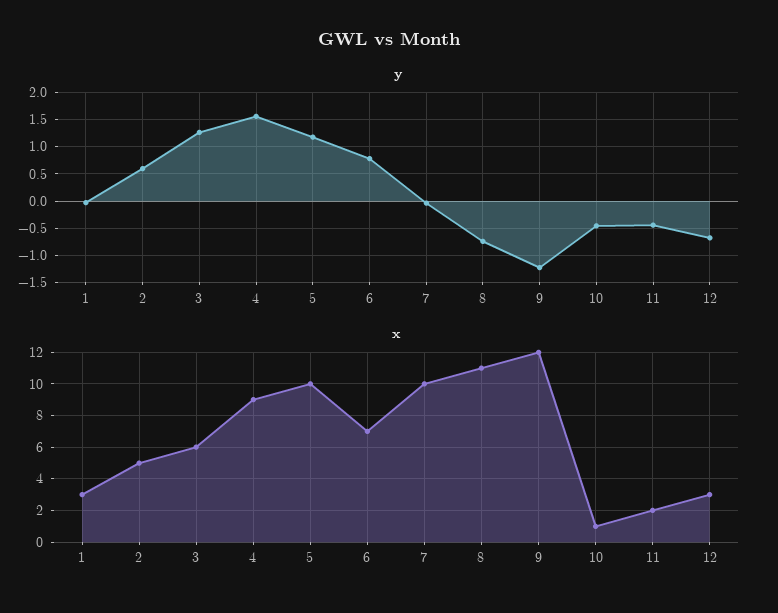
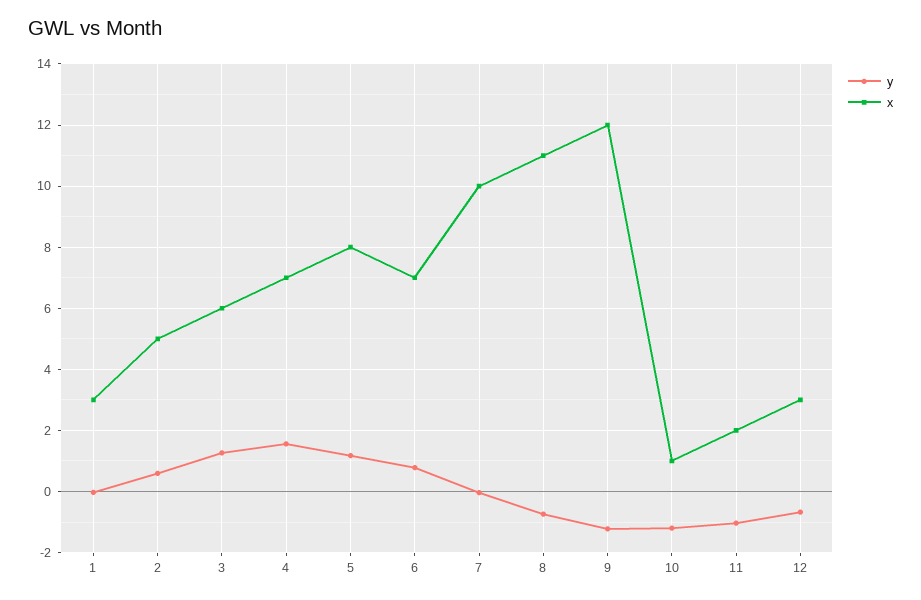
y, 10: -0.5 -> -1.2
y, 11: -0.5 -> -1
x, 4: 9 -> 7
x, 5: 10 -> 8

